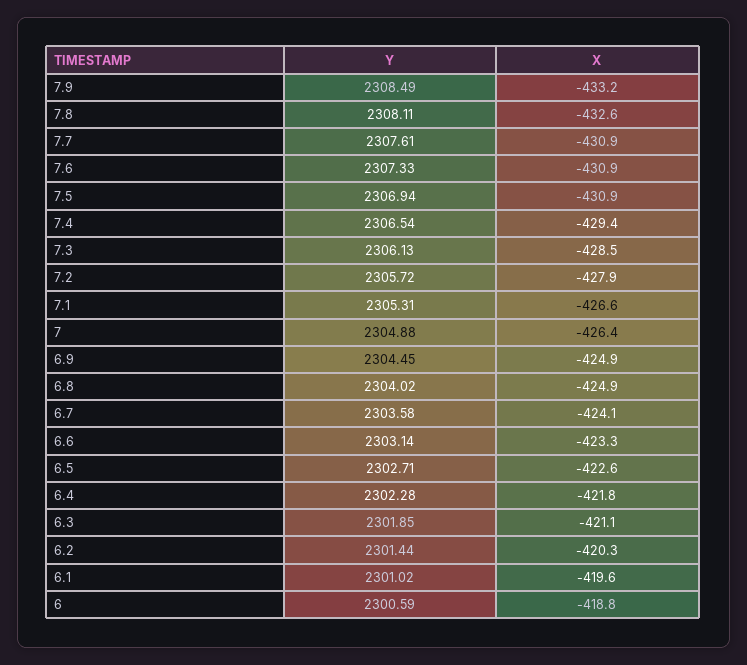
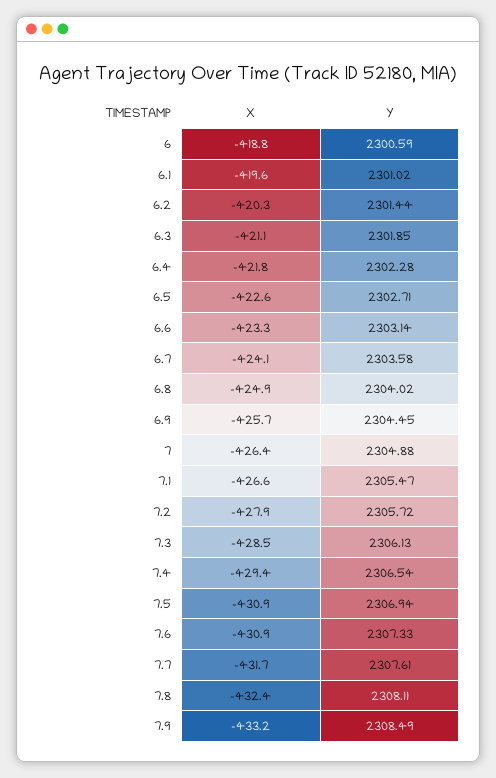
X, 7.8: -432.6 -> -432.4
X, 7.7: -430.9 -> -431.7
Y, 7.1: 2305.31 -> 2305.47
X, 6.9: -424.9 -> -425.7

